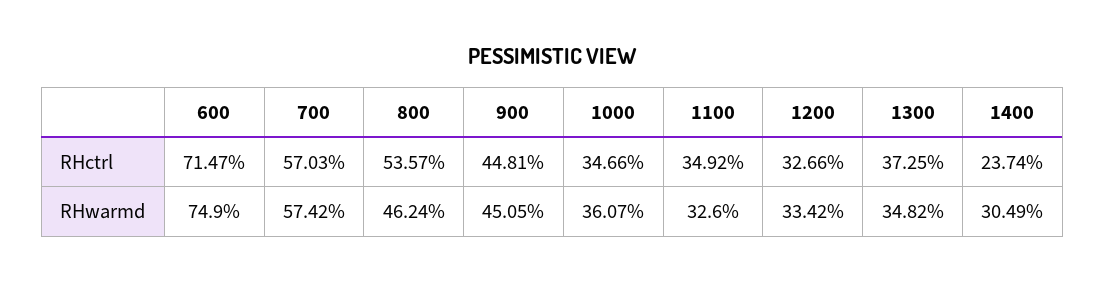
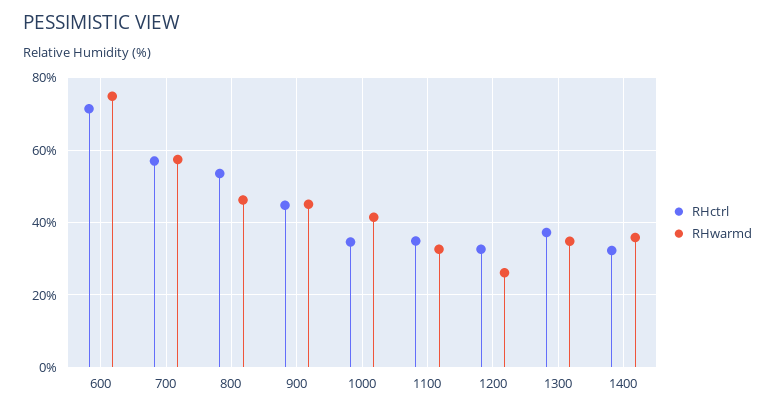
RHctrl, 1400: 23.74 -> 32
RHwarmd, 1000: 36.07 -> 42
RHwarmd, 1200: 33.42 -> 26
RHwarmd, 1400: 30.49 -> 36

